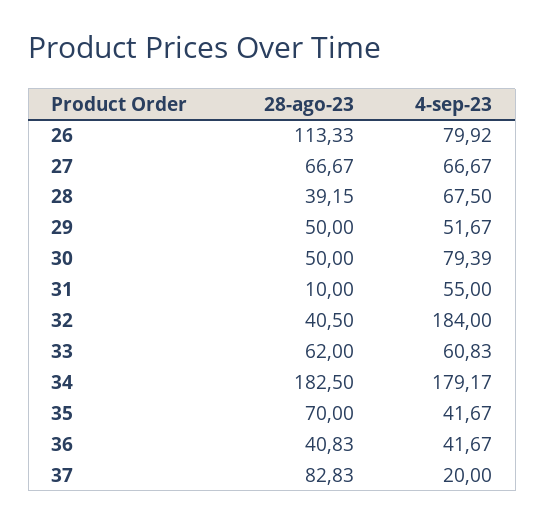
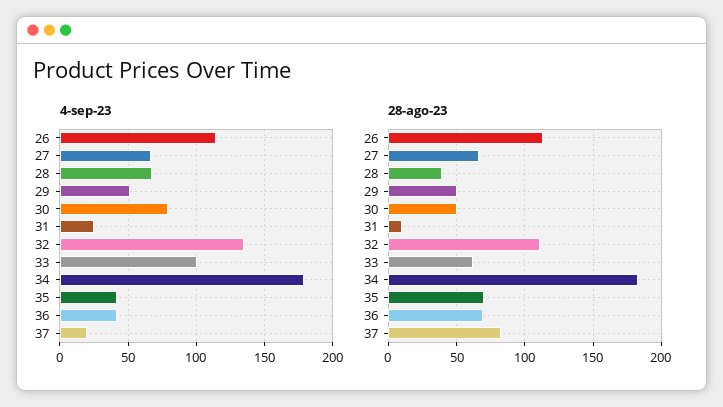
4-sep-23, 26: 79.92 -> 115
4-sep-23, 31: 55 -> 25
28-ago-23, 32: 40.5 -> 110
4-sep-23, 32: 184 -> 135
4-sep-23, 33: 60.83 -> 100
28-ago-23, 36: 40.83 -> 70

